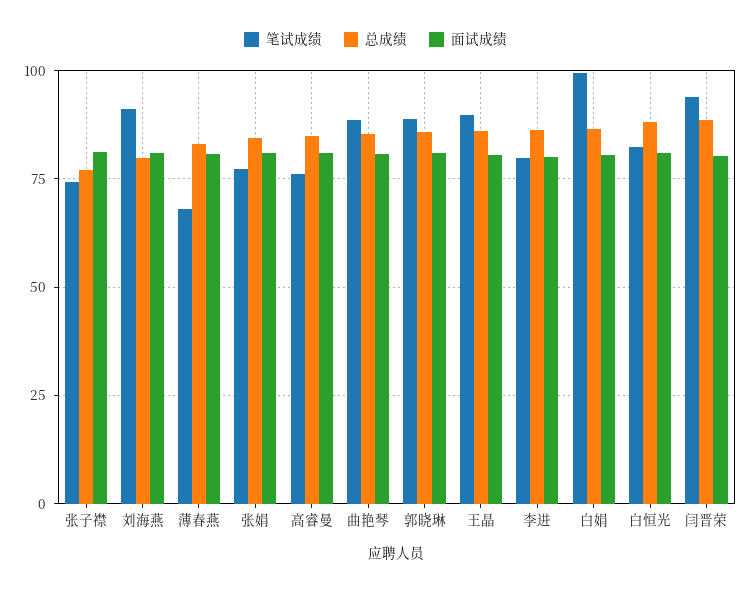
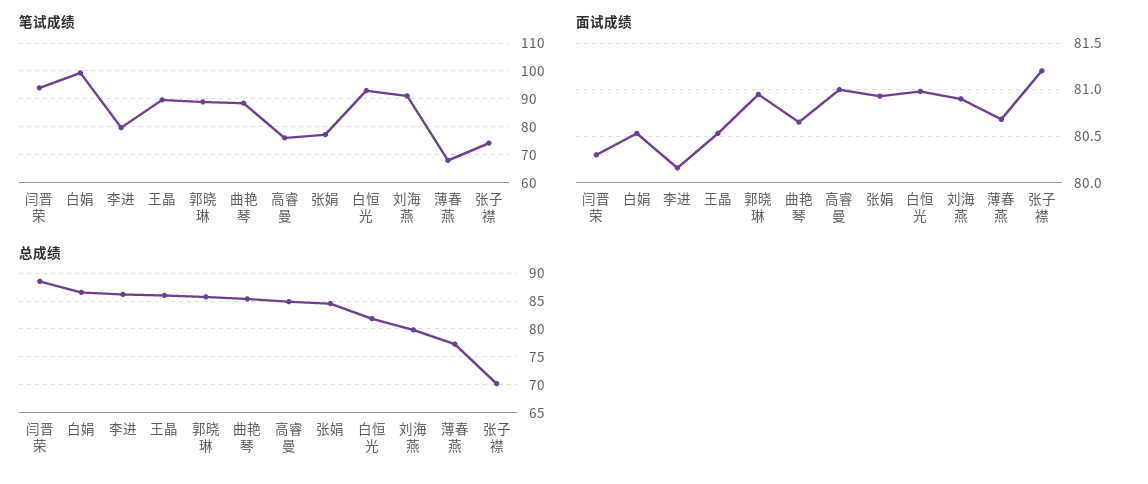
总成绩, 张子襟: 77.5 -> 70
总成绩, 薄春燕: 82.5 -> 77.5
笔试成绩, 白恒光: 82.5 -> 92.5
总成绩, 白恒光: 87.5 -> 82.5

